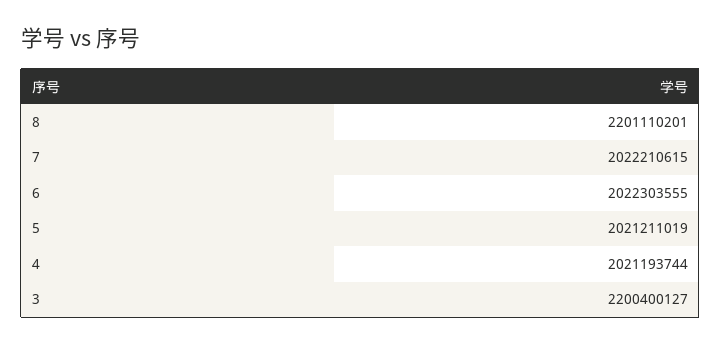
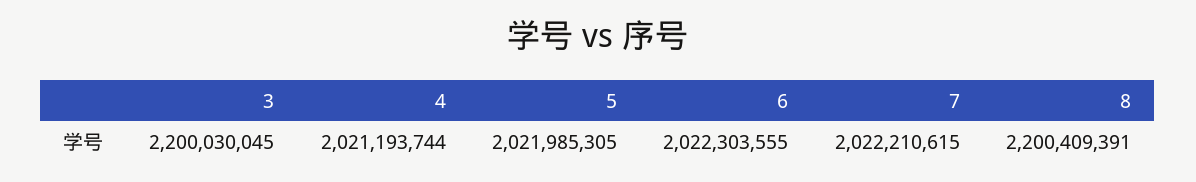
8: 2201110201 -> 2200409391
5: 2021211019 -> 2021985305
3: 2200400127 -> 2200030045

